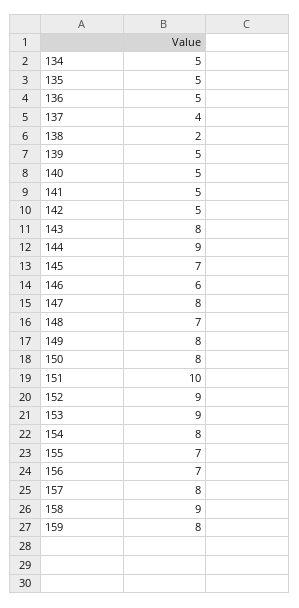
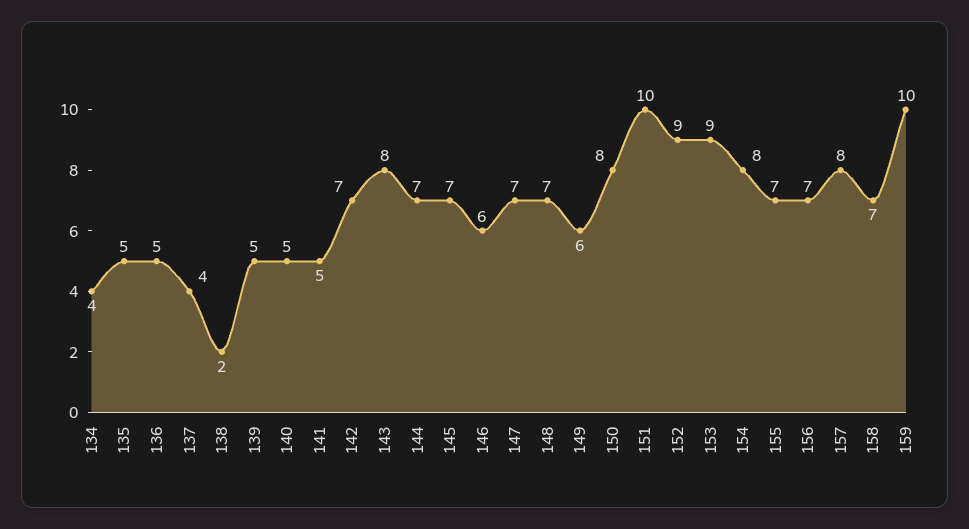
134: 5 -> 4
142: 5 -> 7
144: 9 -> 7
147: 8 -> 7
149: 8 -> 6
158: 9 -> 7
159: 8 -> 10

